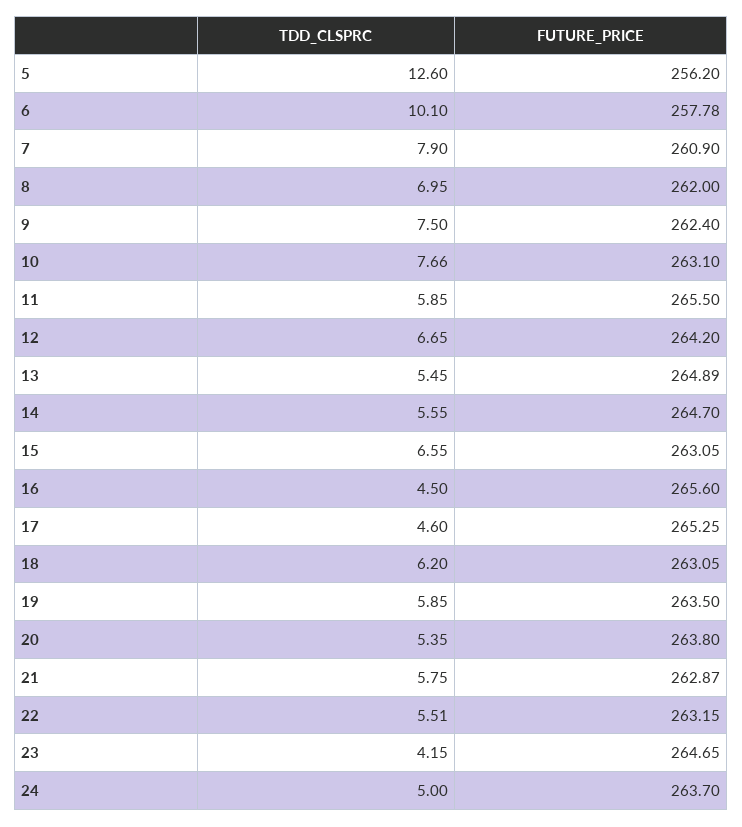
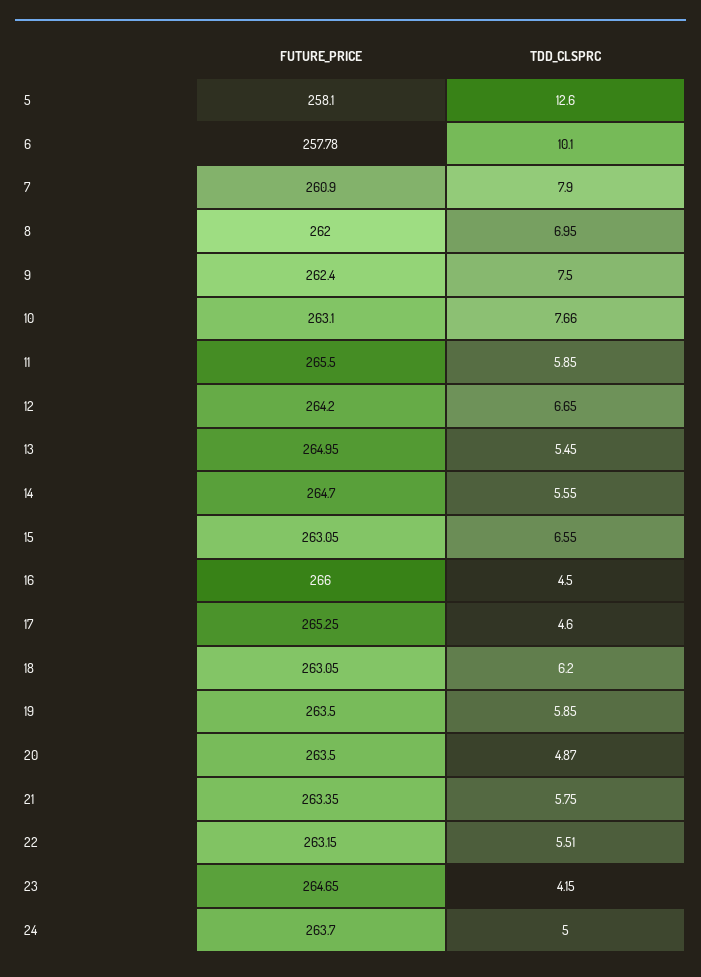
FUTURE_PRICE, 5: 256.2 -> 258.1
FUTURE_PRICE, 13: 264.89 -> 264.95
FUTURE_PRICE, 16: 265.6 -> 266
TDD_CLSPRC, 20: 5.35 -> 4.87
FUTURE_PRICE, 20: 263.8 -> 263.5
FUTURE_PRICE, 21: 262.87 -> 263.35

